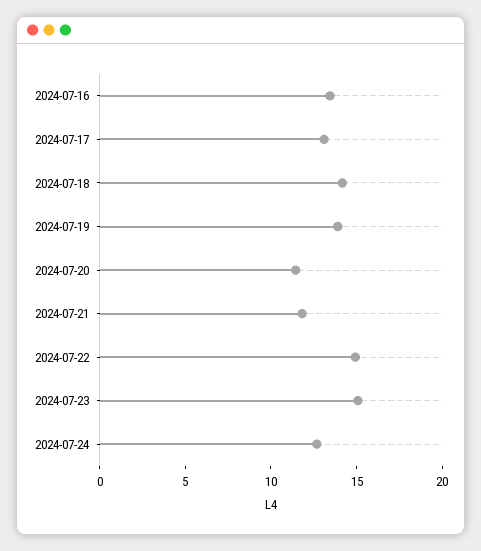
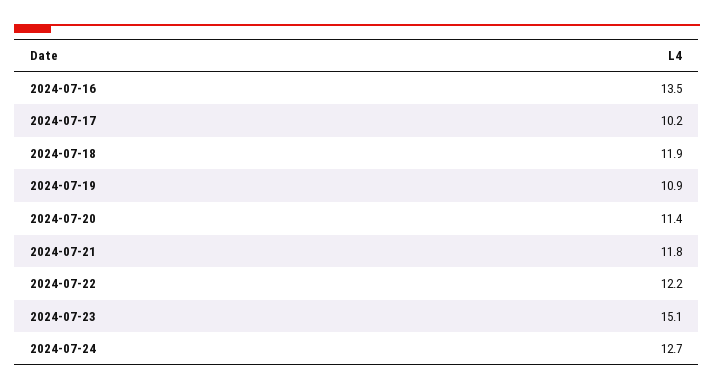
2024-07-17: 13 -> 10.2
2024-07-18: 14 -> 11.9
2024-07-19: 14 -> 10.9
2024-07-22: 15 -> 12.2

